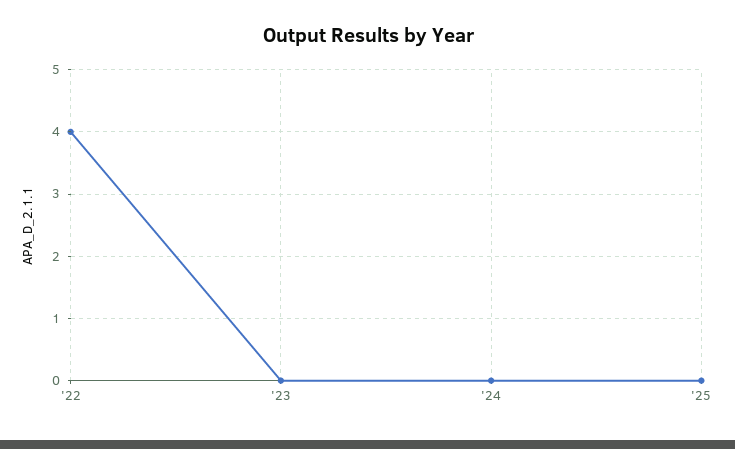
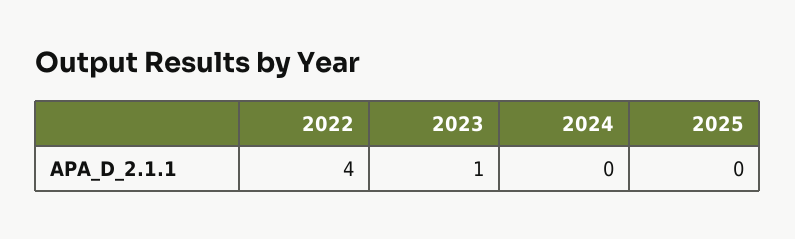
'23: 0 -> 1

